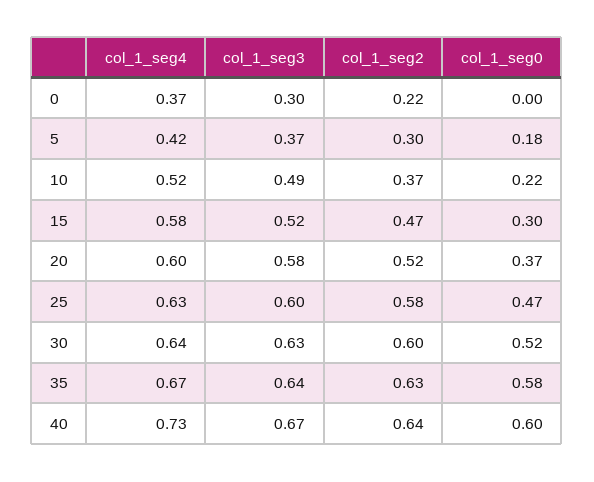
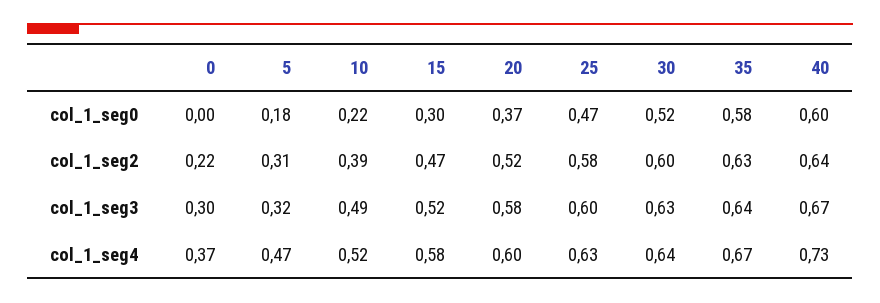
col_1_seg4, 5: 0.42 -> 0.47
col_1_seg3, 5: 0.37 -> 0.32
col_1_seg2, 5: 0.3 -> 0.31
col_1_seg2, 10: 0.37 -> 0.39

